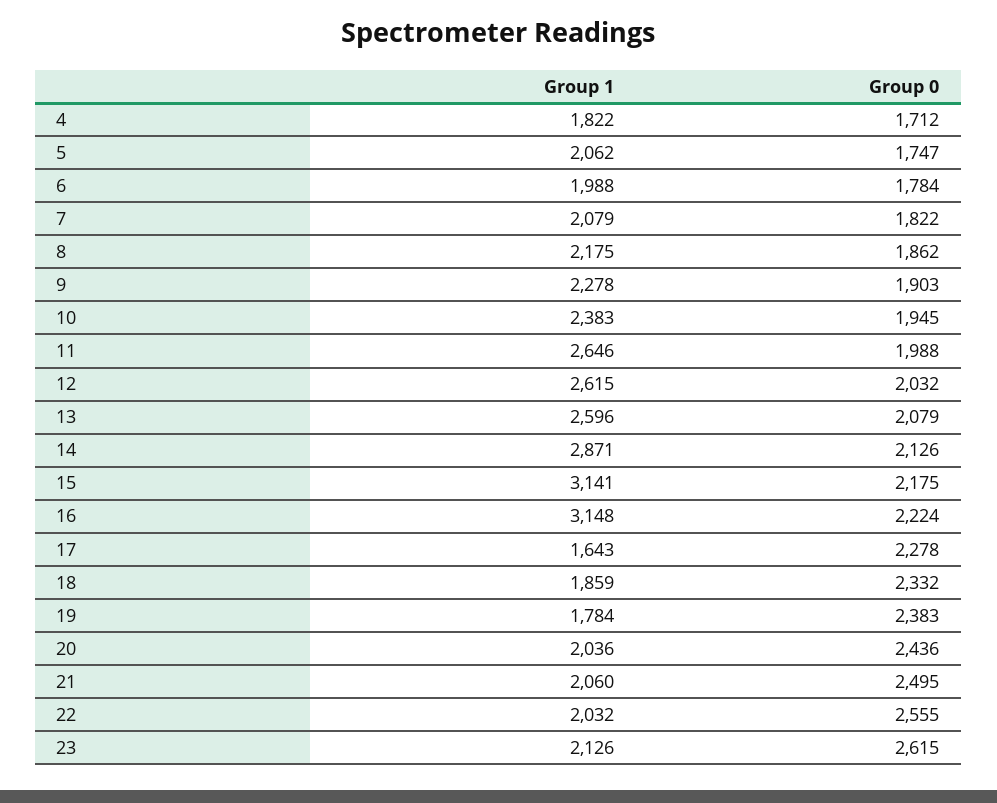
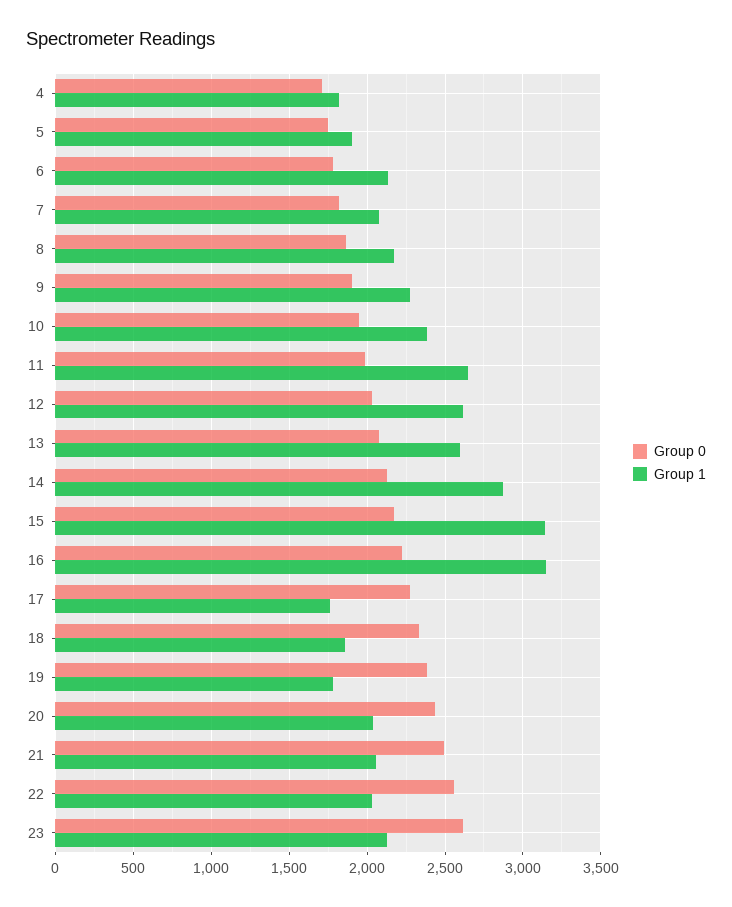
Group 1, 5: 2062 -> 1900
Group 1, 6: 1988 -> 2150
Group 1, 17: 1643 -> 1750

